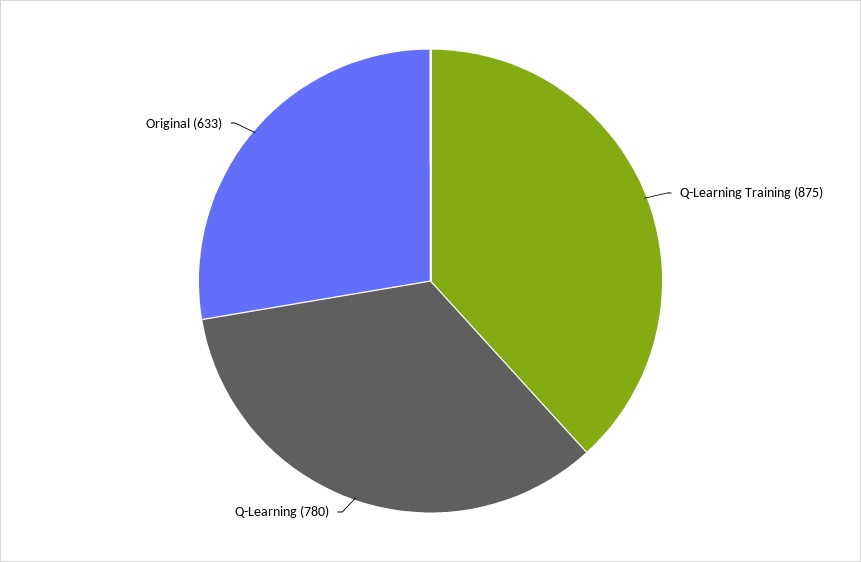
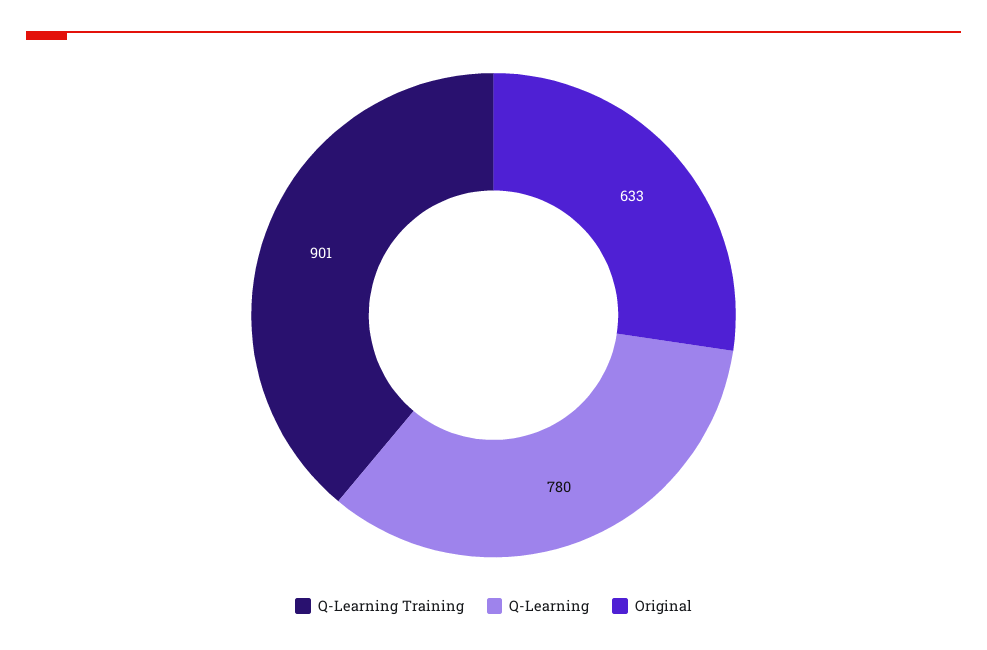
Q-Learning Training: 875 -> 901

